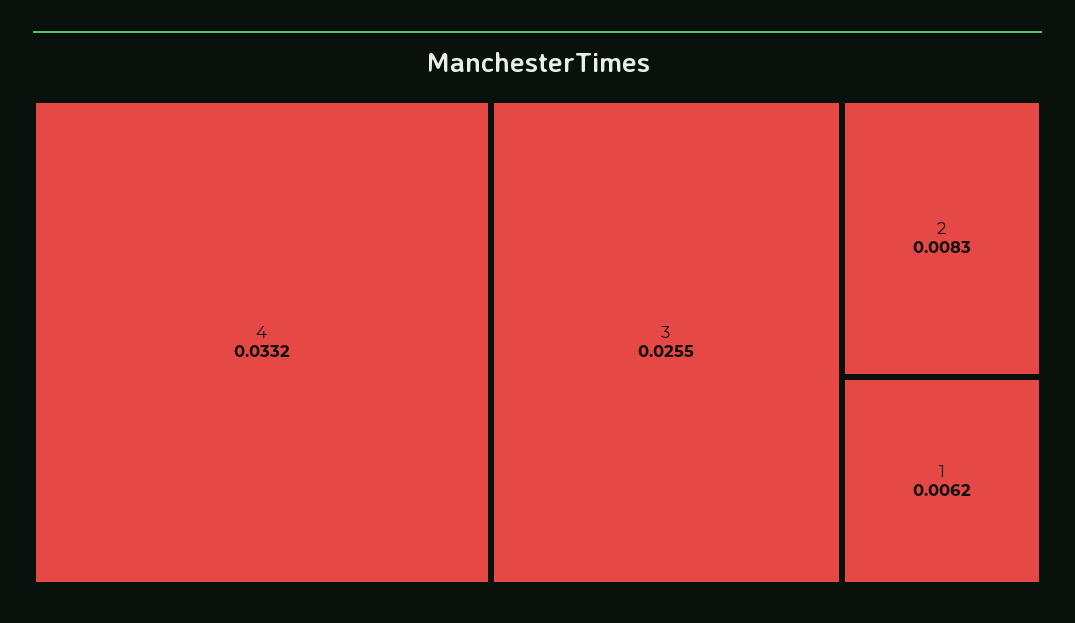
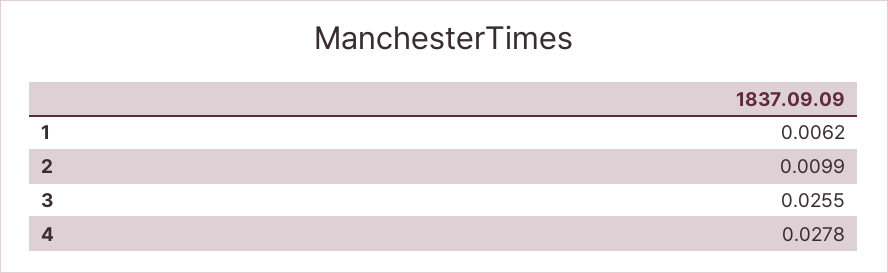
4: 0.0332 -> 0.0278
2: 0.0083 -> 0.0099

